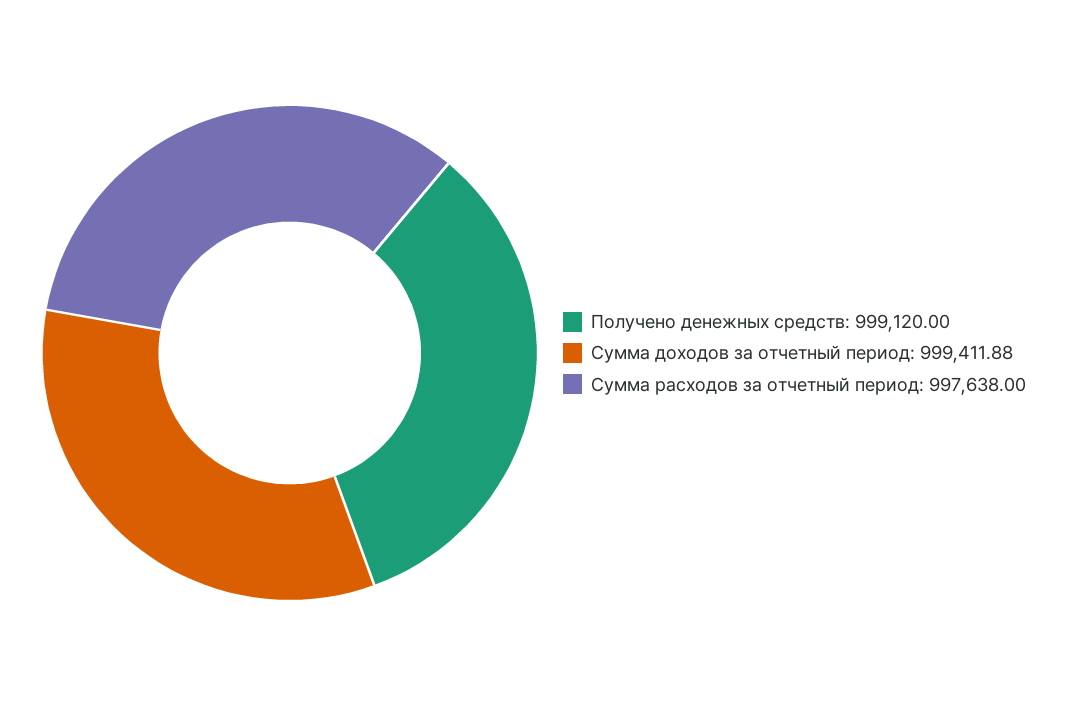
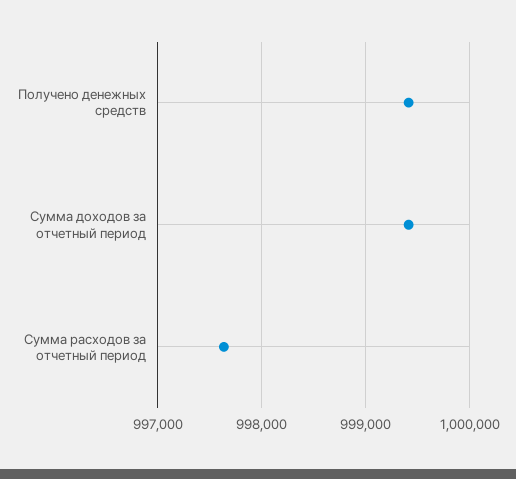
Получено денежных средств: 999120 -> 999400

